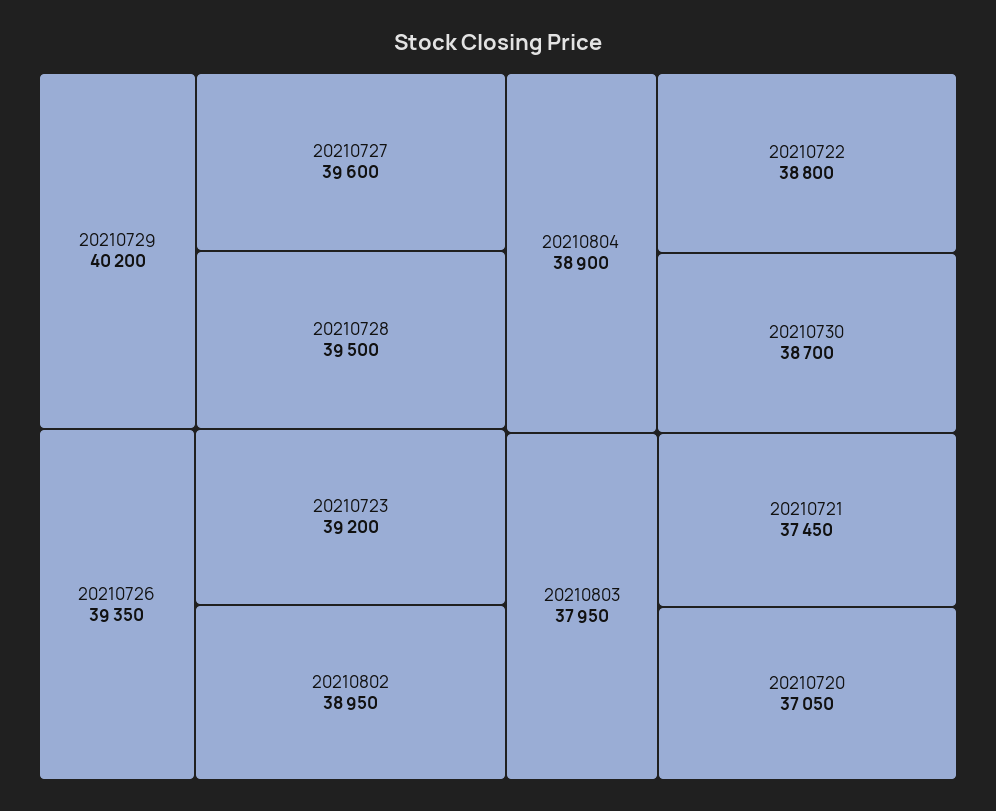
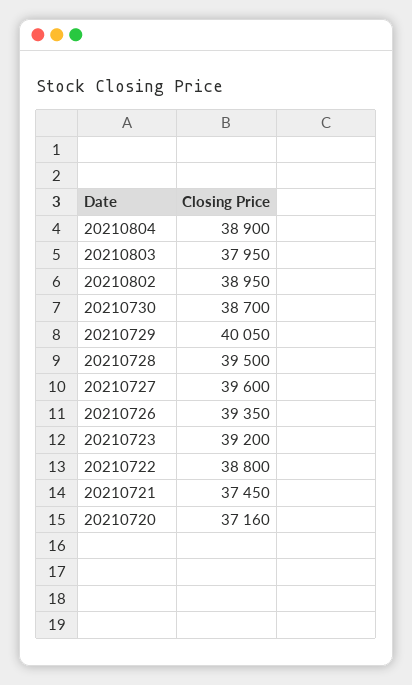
20210729: 40200 -> 40050
20210720: 37050 -> 37160

